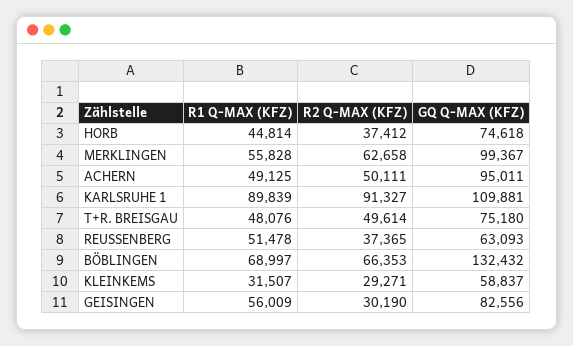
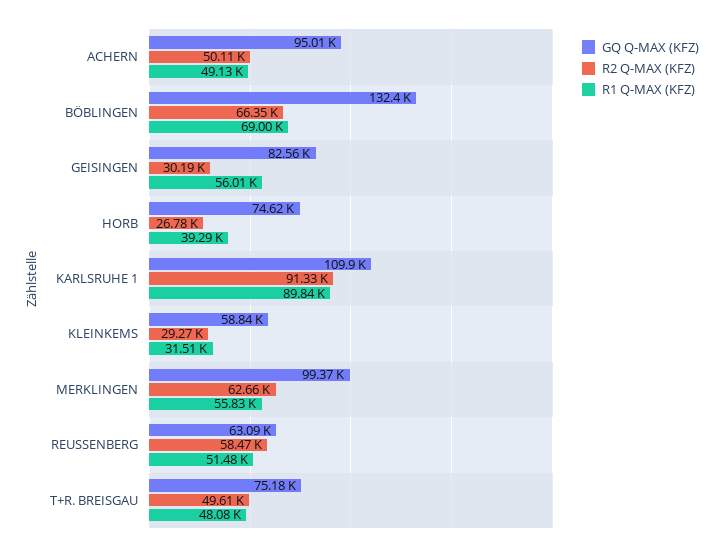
R1 Q-MAX (KFZ), HORB: 44814 -> 39290
R2 Q-MAX (KFZ), HORB: 37412 -> 26780
R2 Q-MAX (KFZ), REUSSENBERG: 37365 -> 58470

